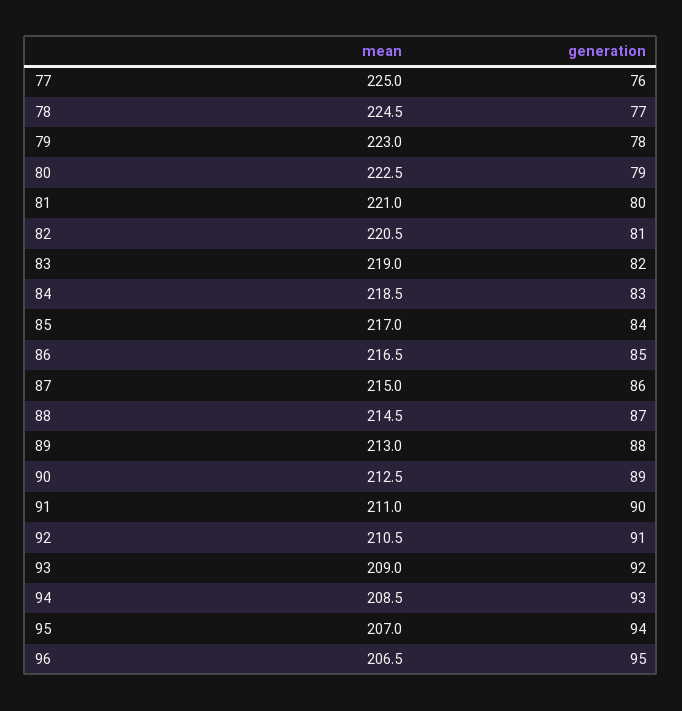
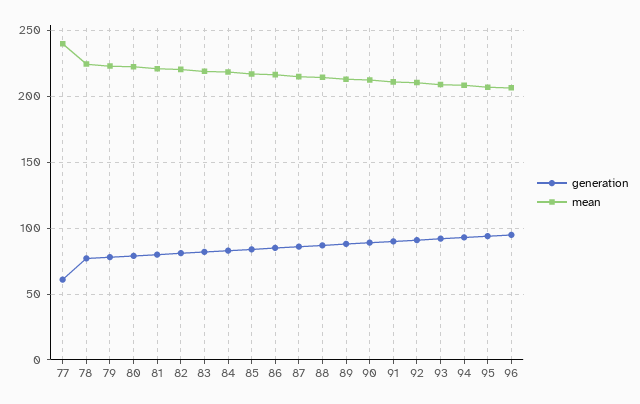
mean, 77: 225 -> 240
generation, 77: 76 -> 60

